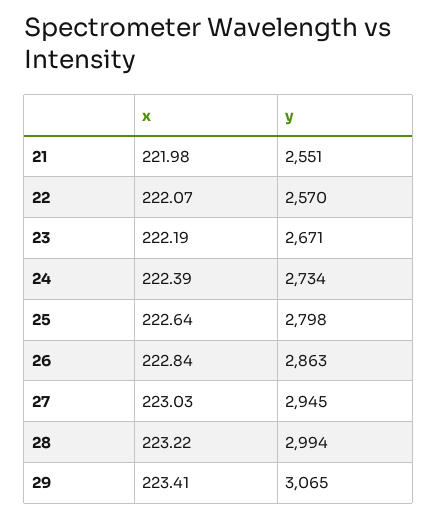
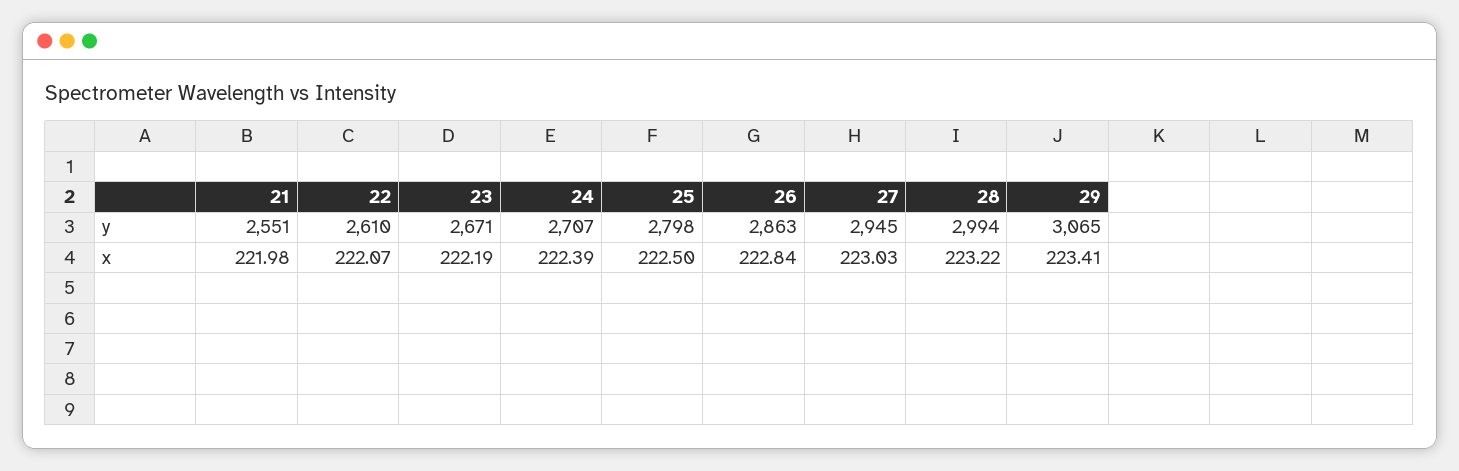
y, 22: 2570 -> 2610
y, 24: 2734 -> 2707
x, 25: 222.64 -> 222.5

